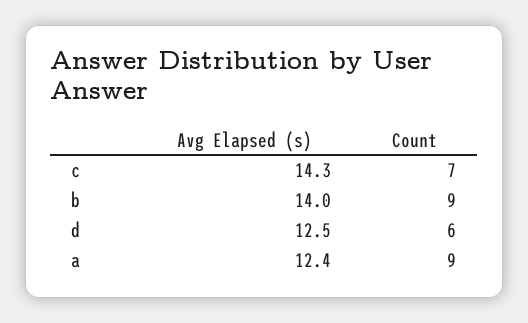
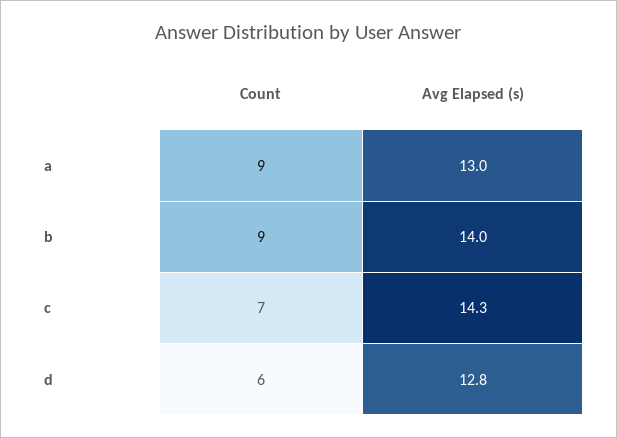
Avg Elapsed (s), d: 12.5 -> 12.8
Avg Elapsed (s), a: 12.4 -> 13

